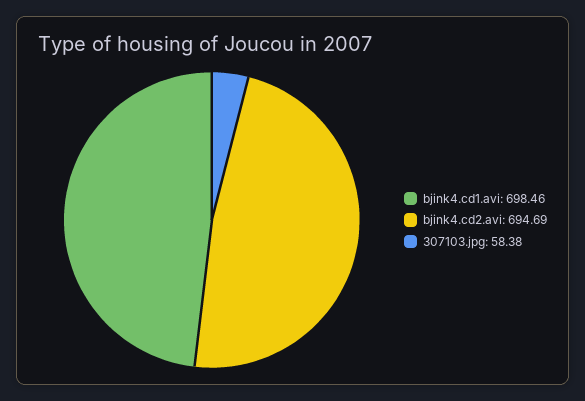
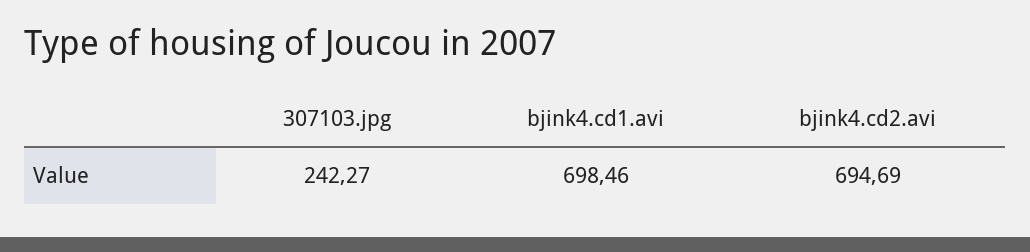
307103.jpg: 58.38 -> 242.27

